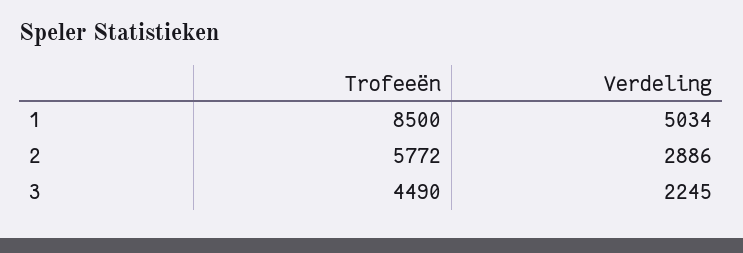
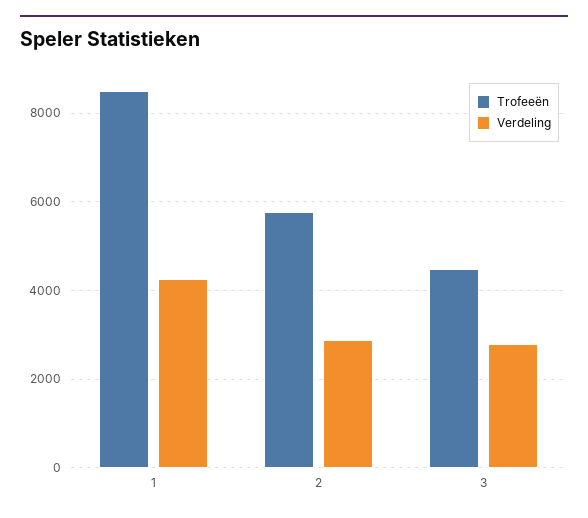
Verdeling, 1: 5034 -> 4200
Verdeling, 3: 2245 -> 2800

